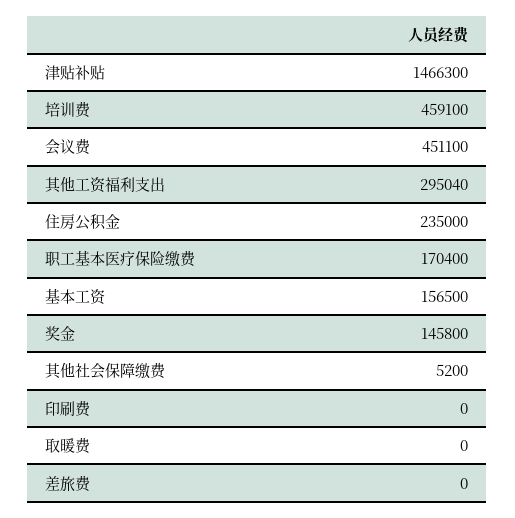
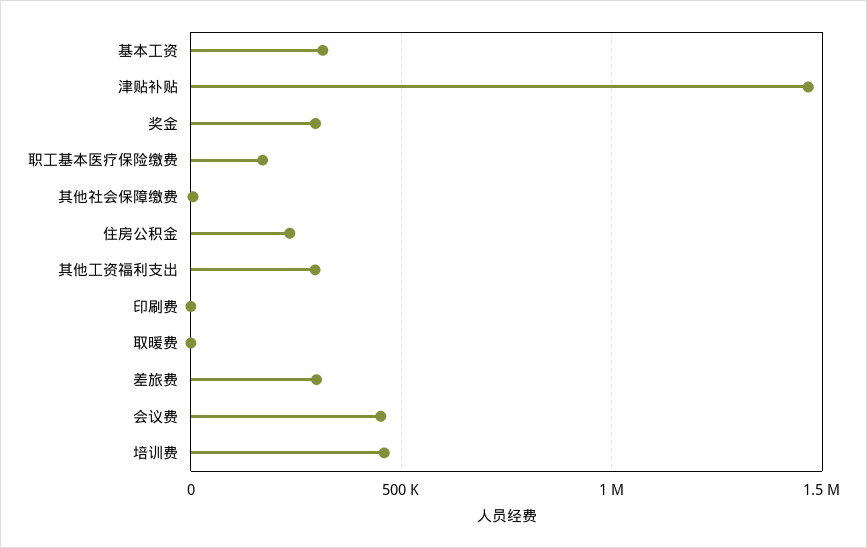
基本工资: 156500 -> 300000
奖金: 145800 -> 300000
差旅费: 0 -> 300000

